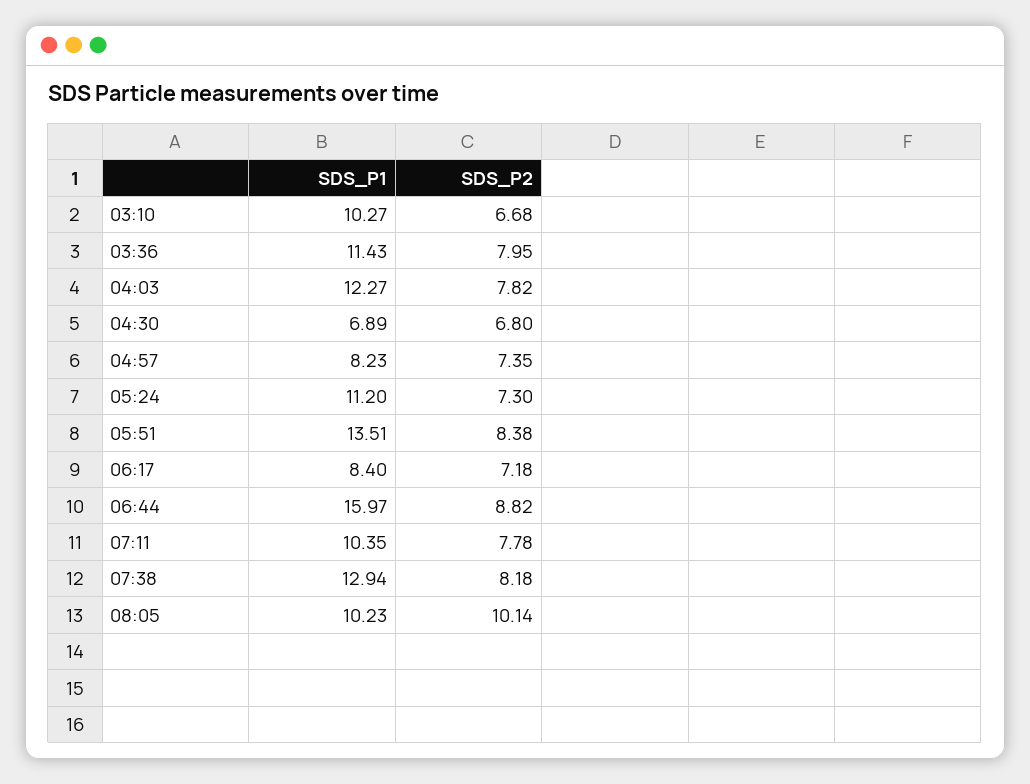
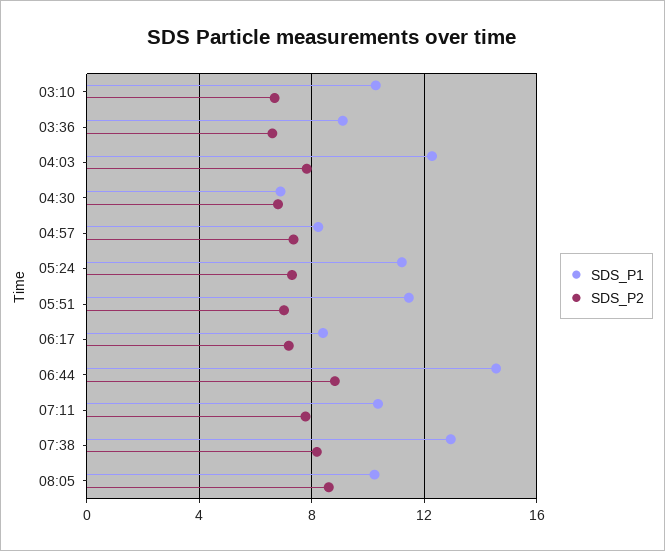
SDS_P1, 03:36: 11.43 -> 9
SDS_P2, 03:36: 7.95 -> 6.5
SDS_P1, 05:51: 13.51 -> 11.5
SDS_P2, 05:51: 8.38 -> 7
SDS_P1, 06:44: 15.97 -> 14.5
SDS_P2, 08:05: 10.14 -> 8.5

